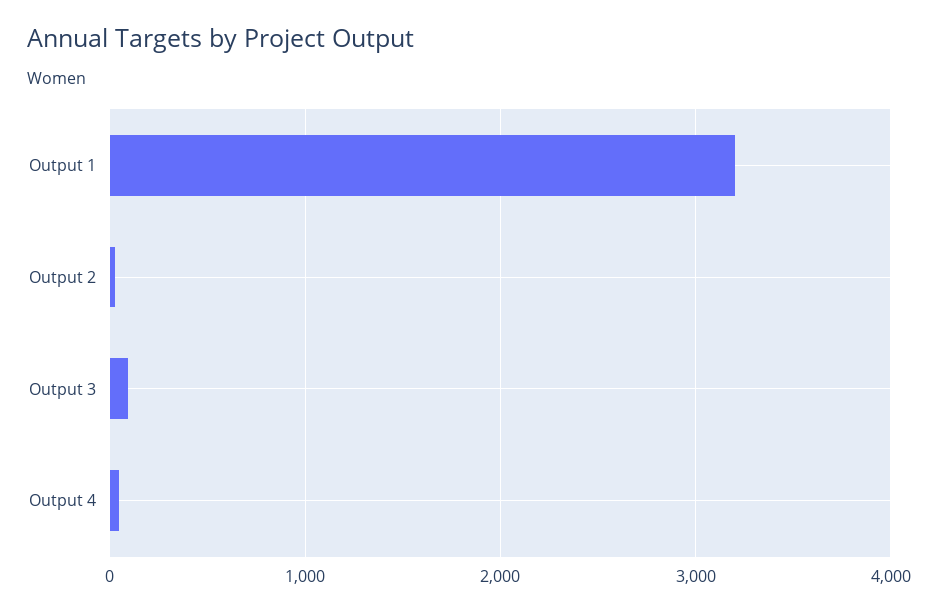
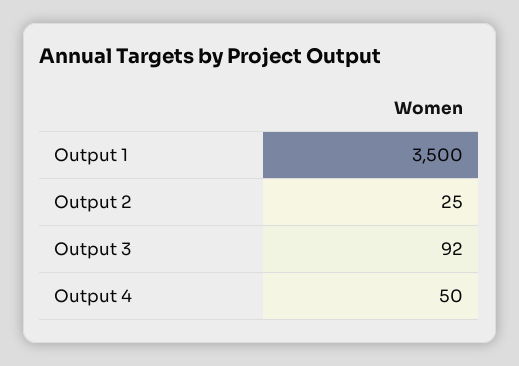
Output 1: 3200 -> 3500

